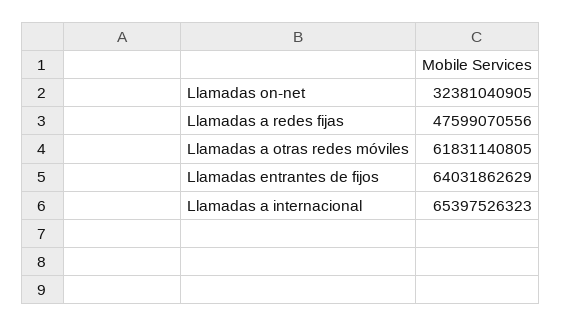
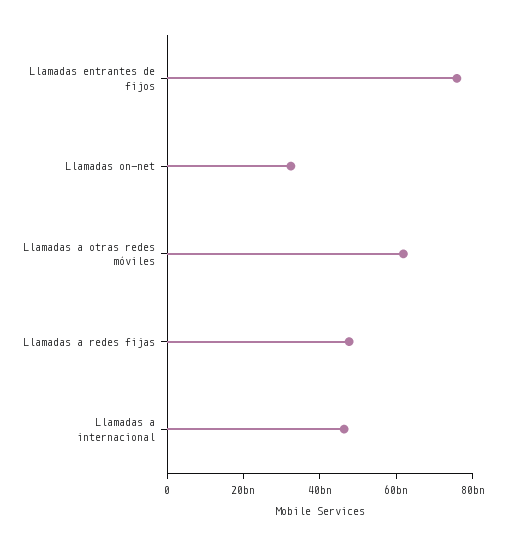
Llamadas entrantes de fijos: 64031862629 -> 75000000000
Llamadas a internacional: 65397526323 -> 45000000000

